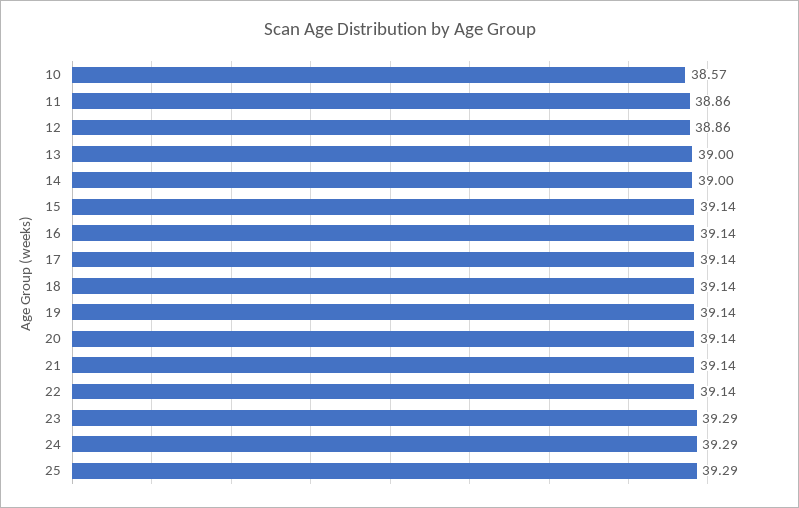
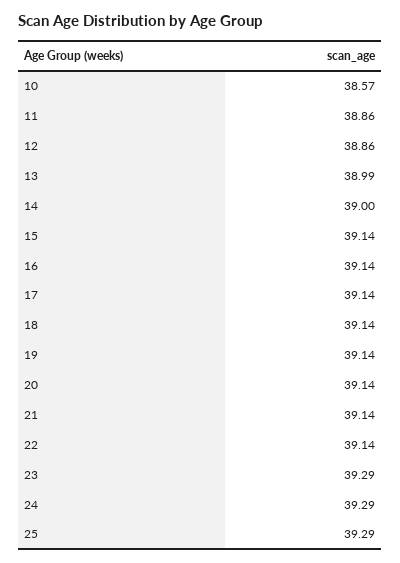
13: 39 -> 38.99

